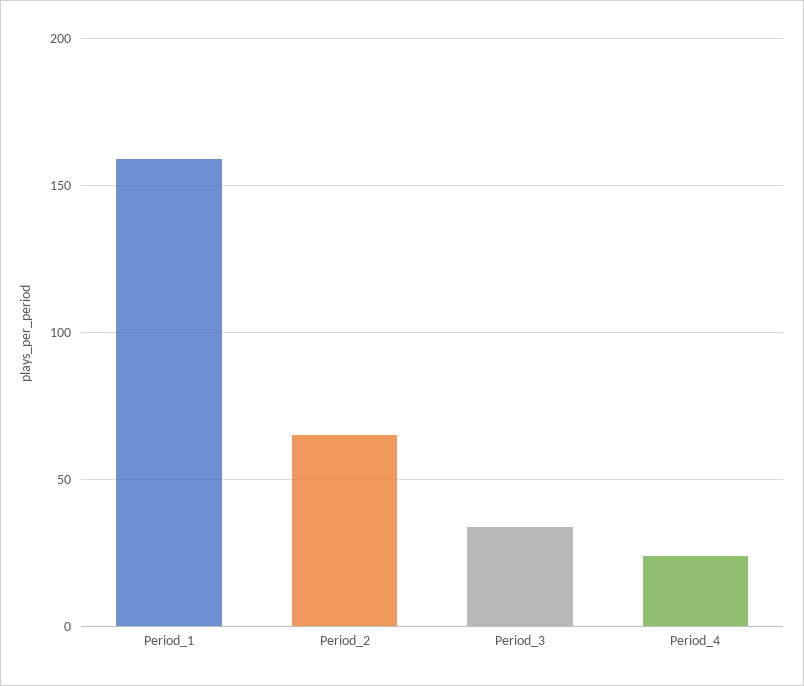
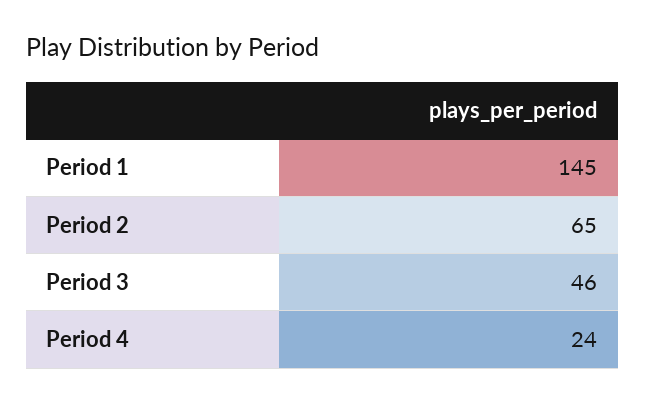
Period_1: 160 -> 145
Period_3: 35 -> 46

